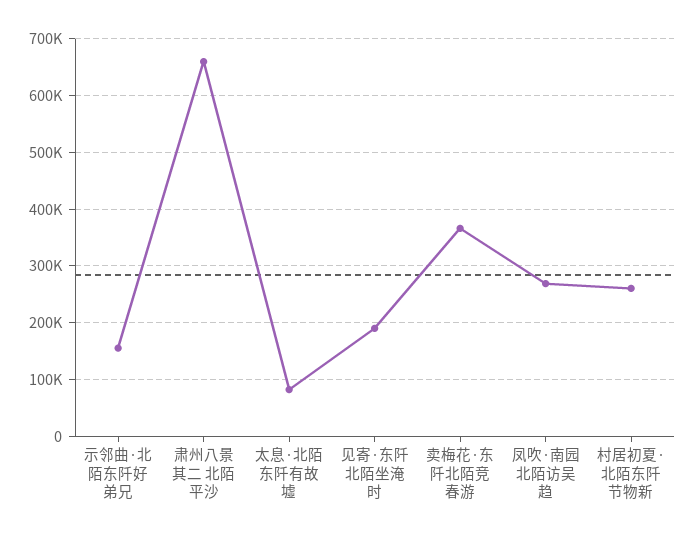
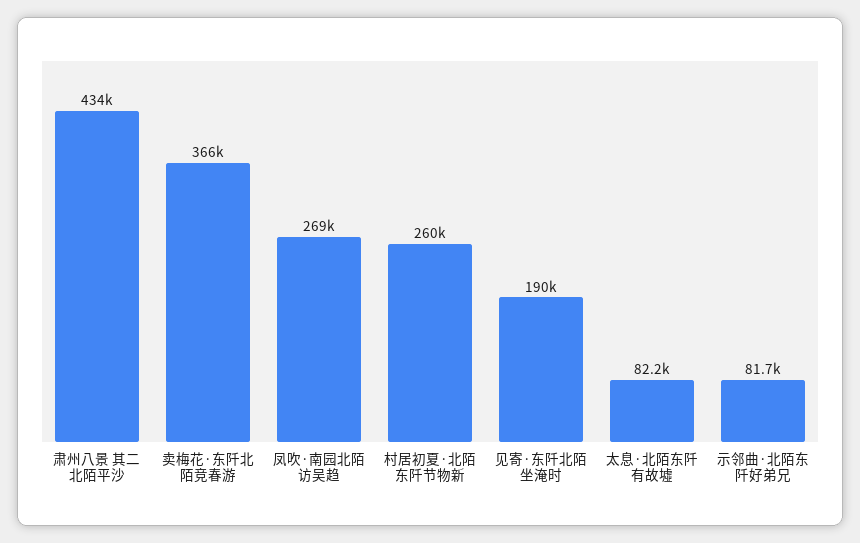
示邻曲·北陌东阡好弟兄: 160000 -> 81700
肃州八景 其二 北陌平沙: 660000 -> 434000

